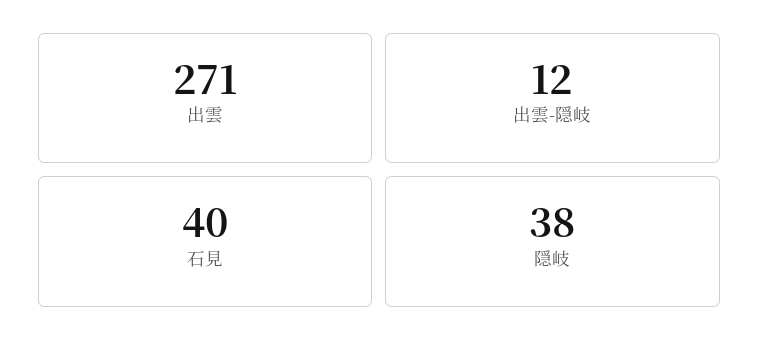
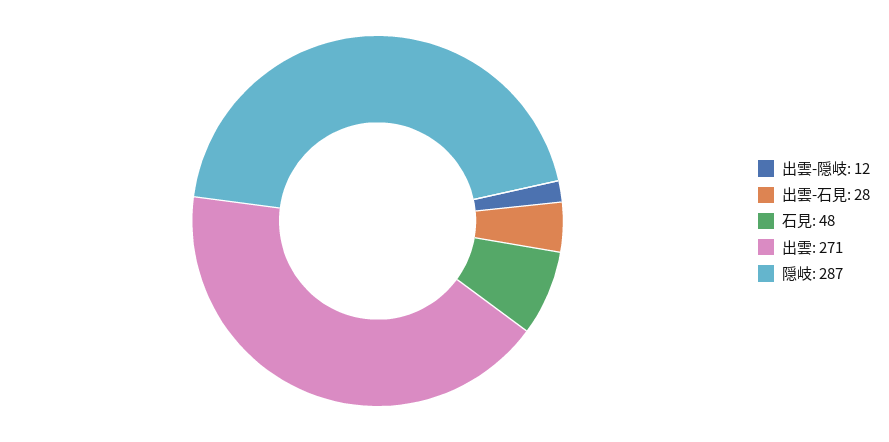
石見: 40 -> 48
隠岐: 38 -> 287
出雲-石見: none -> 28

